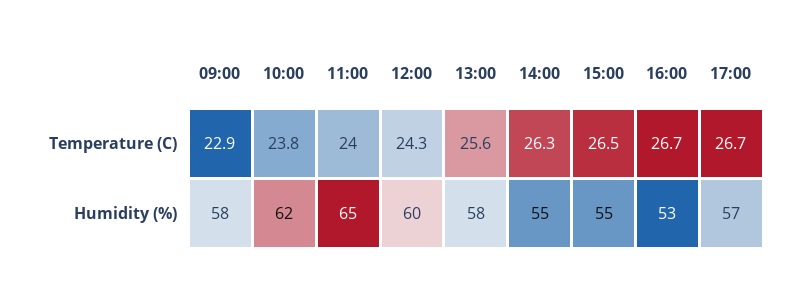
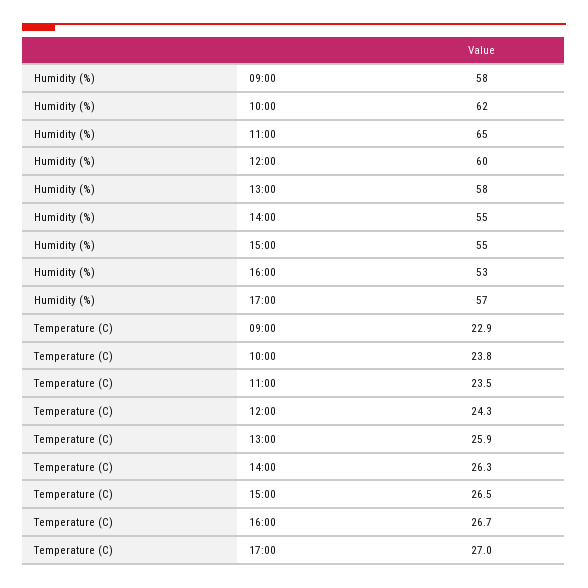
11:00, Temperature (C): 24 -> 23.5
13:00, Temperature (C): 25.6 -> 25.9
17:00, Temperature (C): 26.7 -> 27

